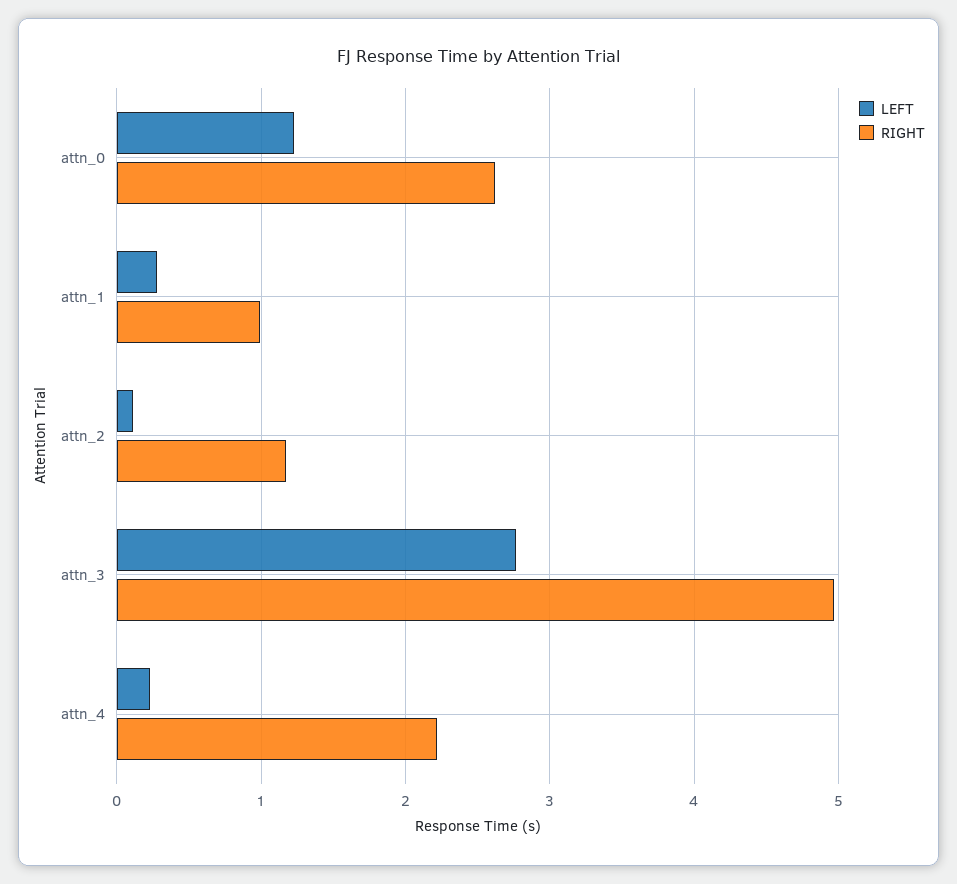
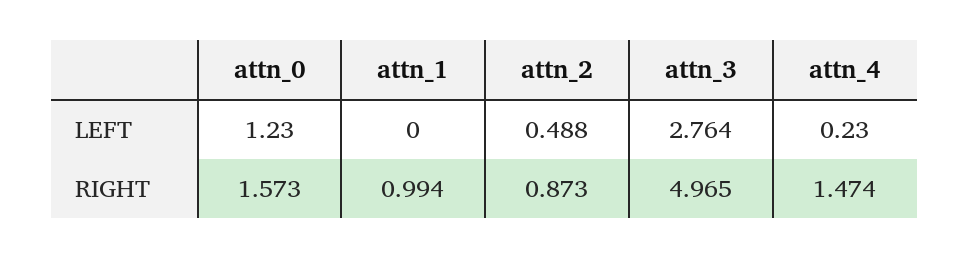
RIGHT, attn_0: 2.6 -> 1.573
LEFT, attn_1: 0.3 -> 0
LEFT, attn_2: 0.1 -> 0.488
RIGHT, attn_2: 1.2 -> 0.873
RIGHT, attn_4: 2.2 -> 1.474

